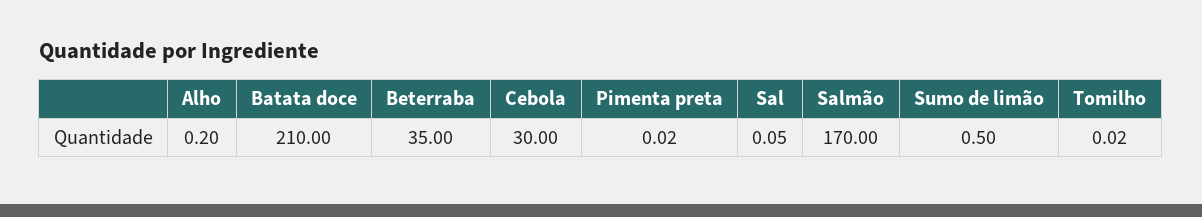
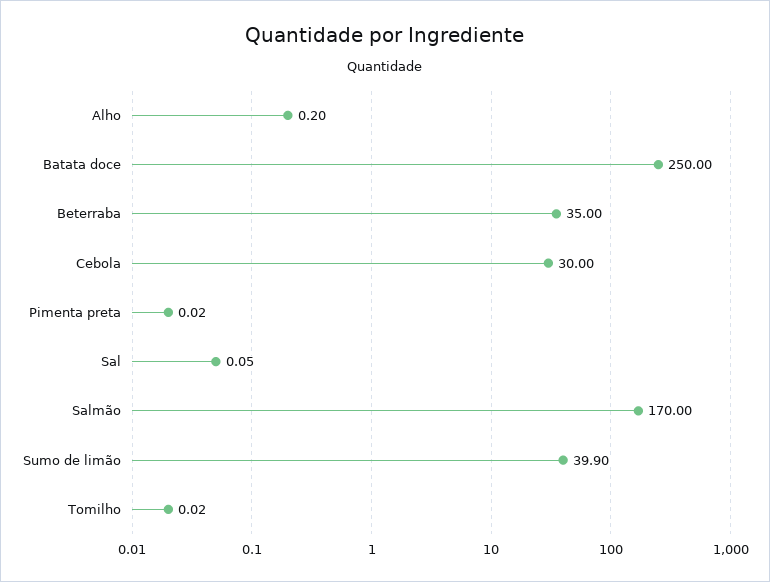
Batata doce: 210 -> 250
Sumo de limão: 0.5 -> 39.9

